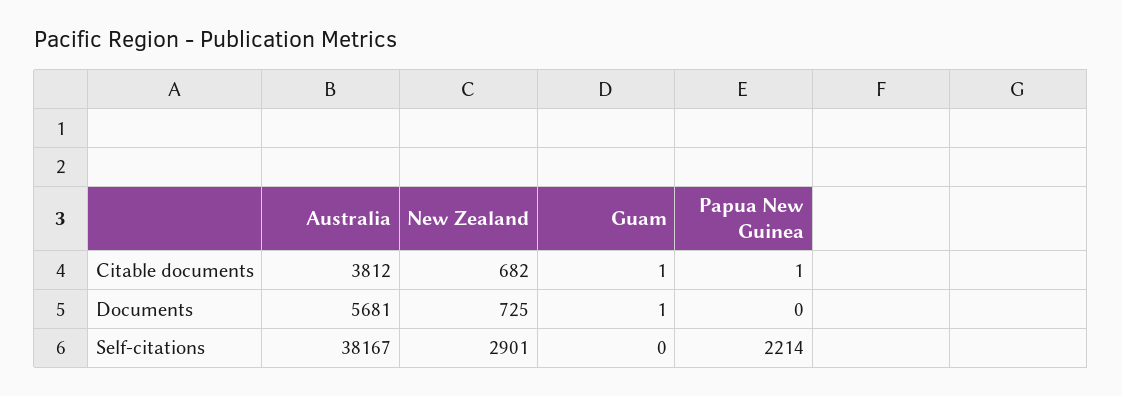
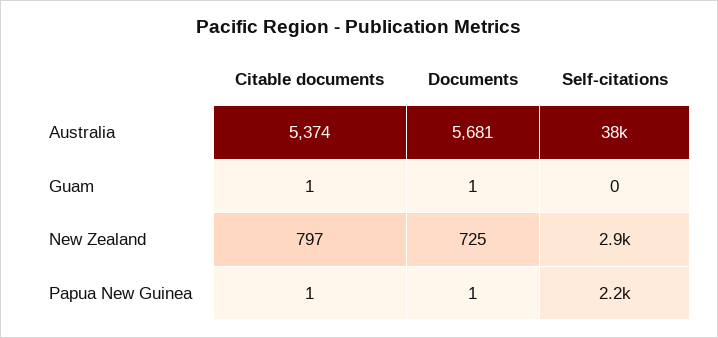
Australia, Citable documents: 3812 -> 5374
New Zealand, Citable documents: 682 -> 797
Papua New Guinea, Documents: 0 -> 1

